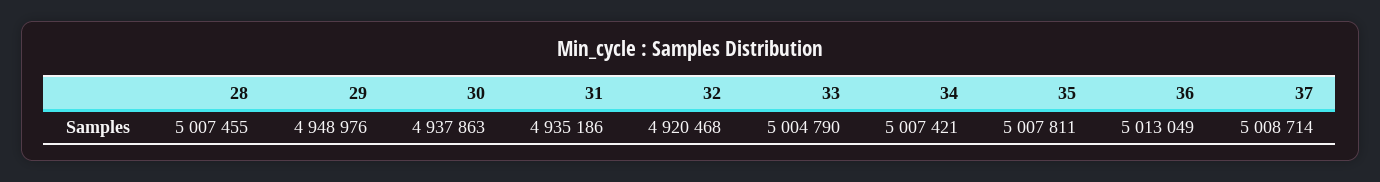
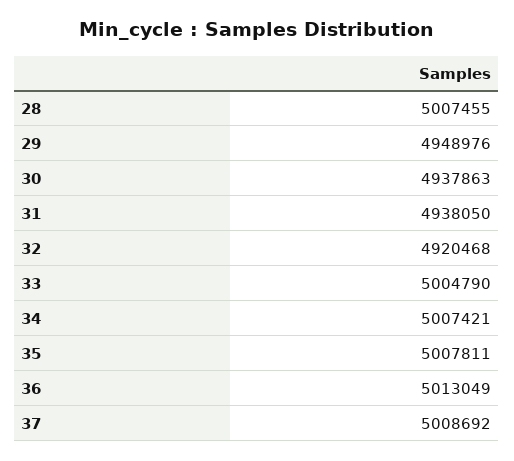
31: 4935186 -> 4938050
37: 5008714 -> 5008692

